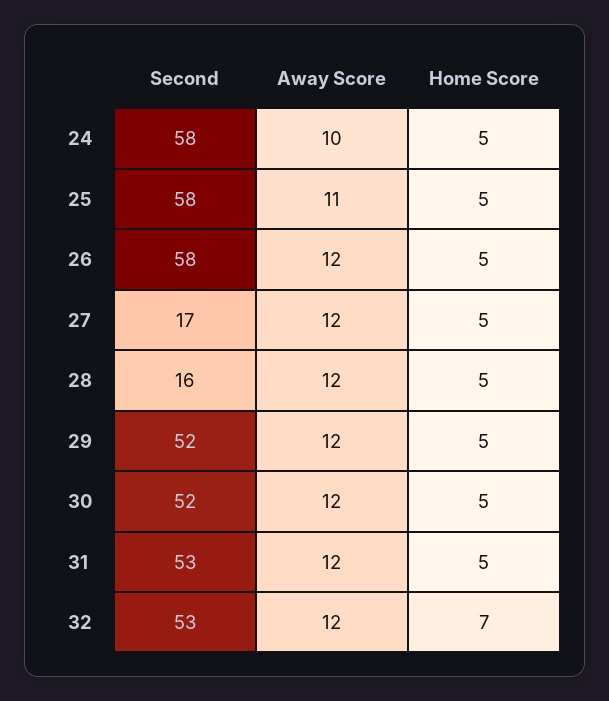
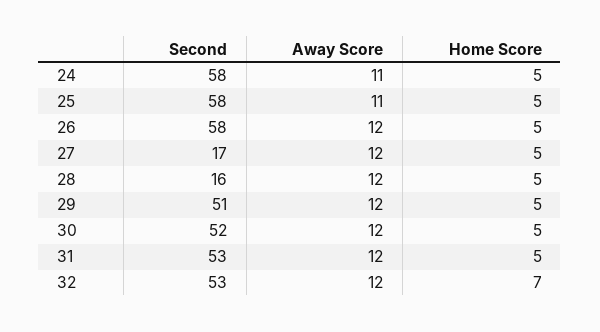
Away Score, 24: 10 -> 11
Second, 29: 52 -> 51

